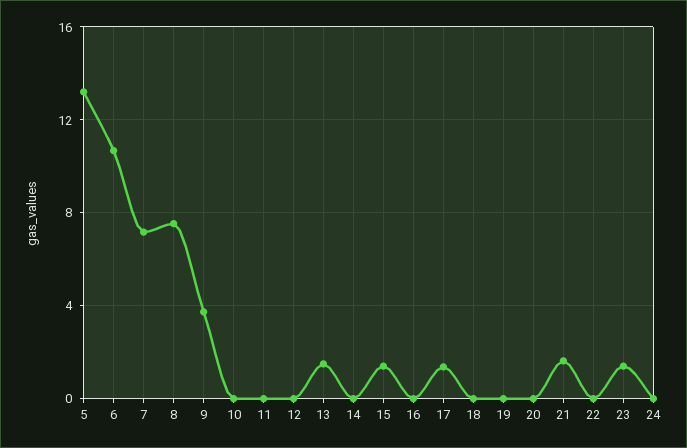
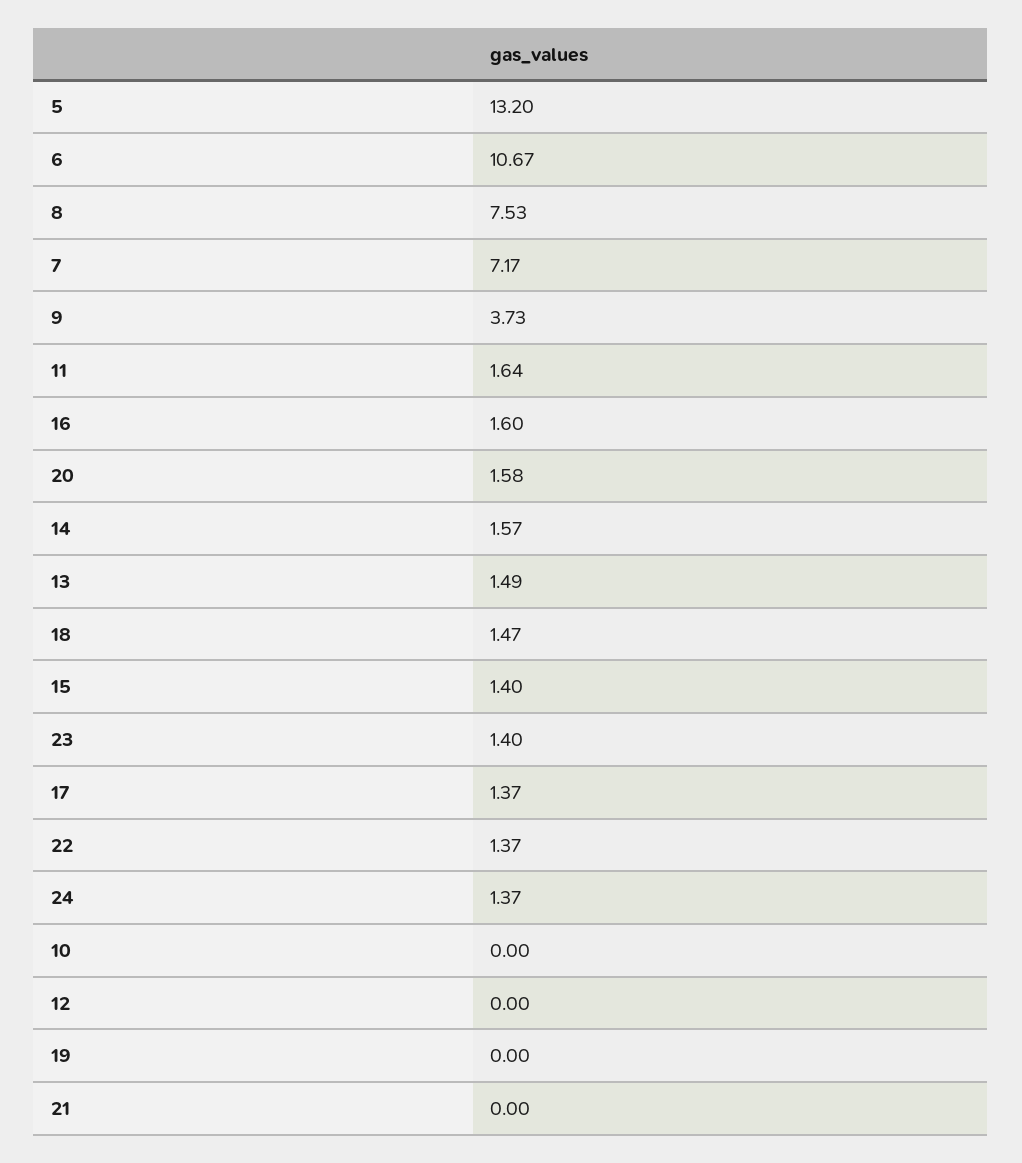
11: 0 -> 1.64
14: 0 -> 1.57
16: 0 -> 1.6
18: 0 -> 1.47
20: 0 -> 1.58
21: 1.5 -> 0
22: 0 -> 1.37
24: 0 -> 1.37

